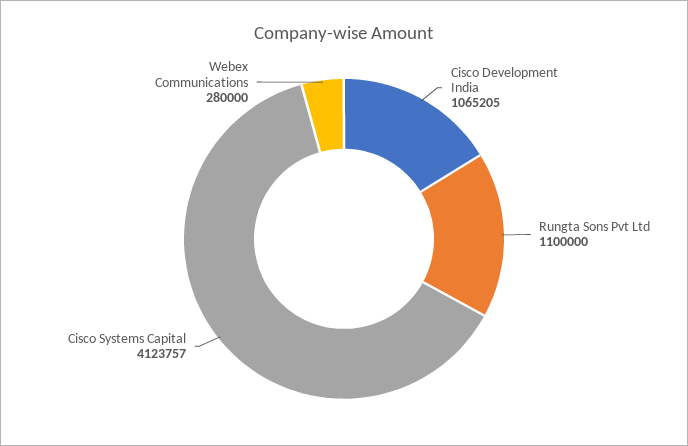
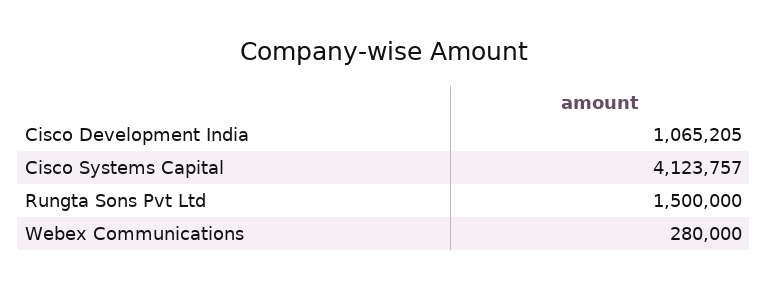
Rungta Sons Pvt Ltd: 1100000 -> 1500000

